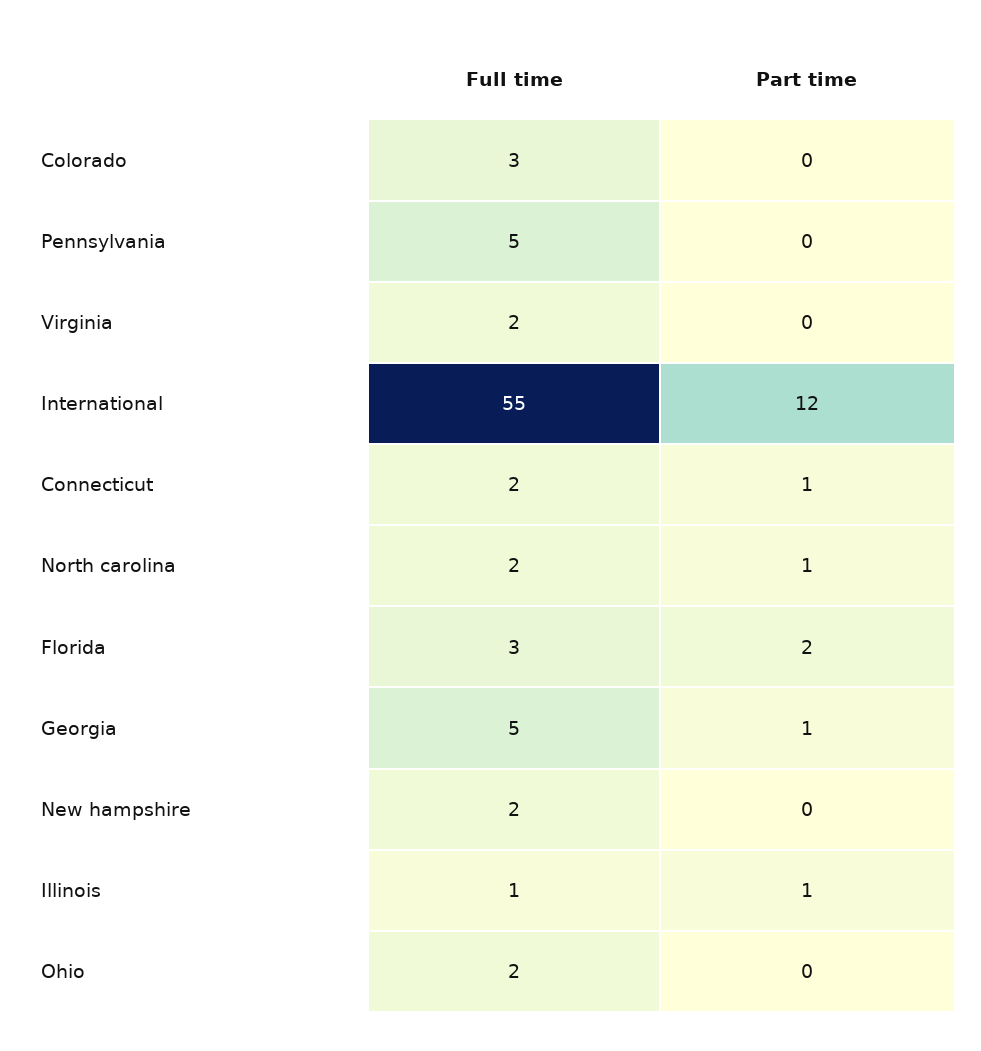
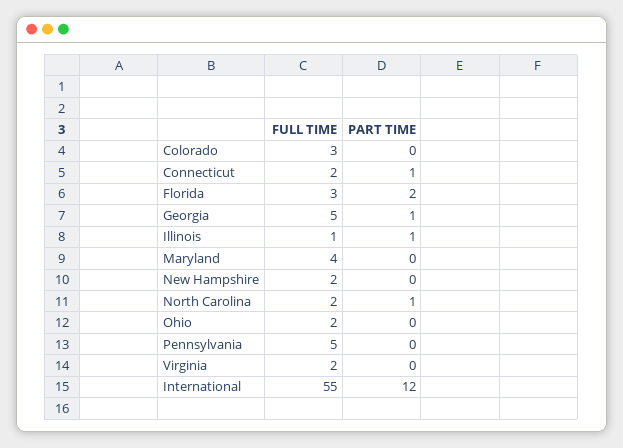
Full time, Maryland: none -> 4
Part time, Maryland: none -> 0

